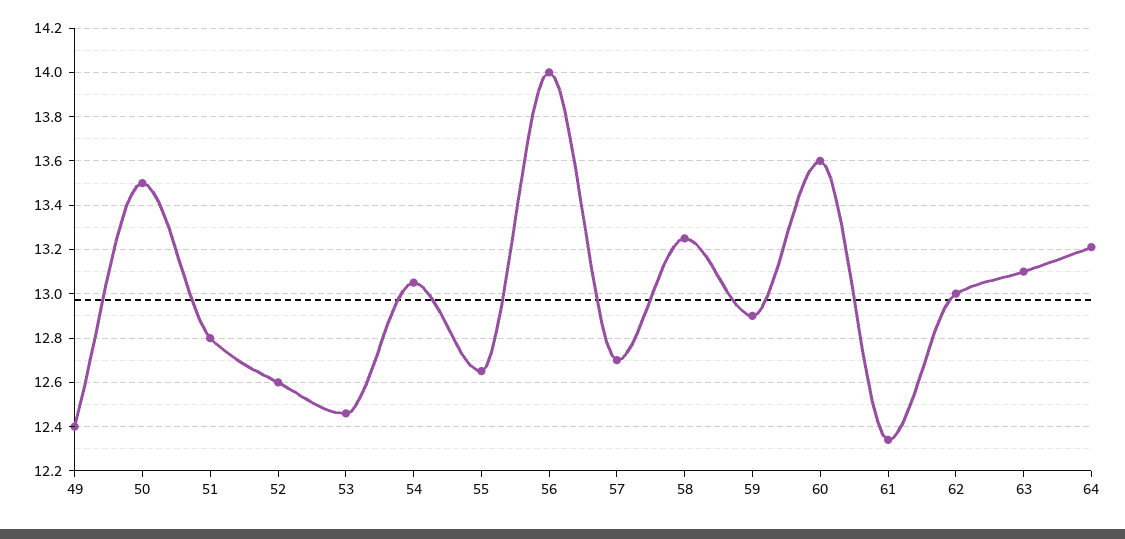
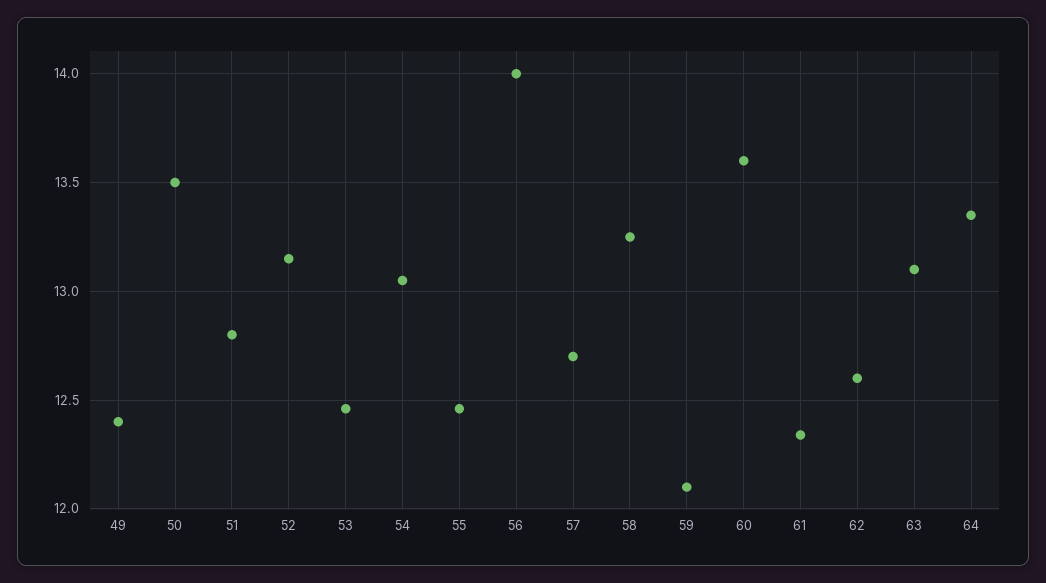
52: 12.6 -> 13.15
55: 12.65 -> 12.45
59: 12.9 -> 12.1
62: 13 -> 12.6
64: 13.2 -> 13.35

